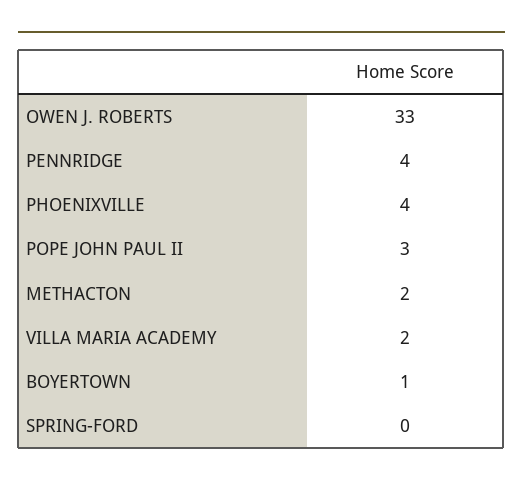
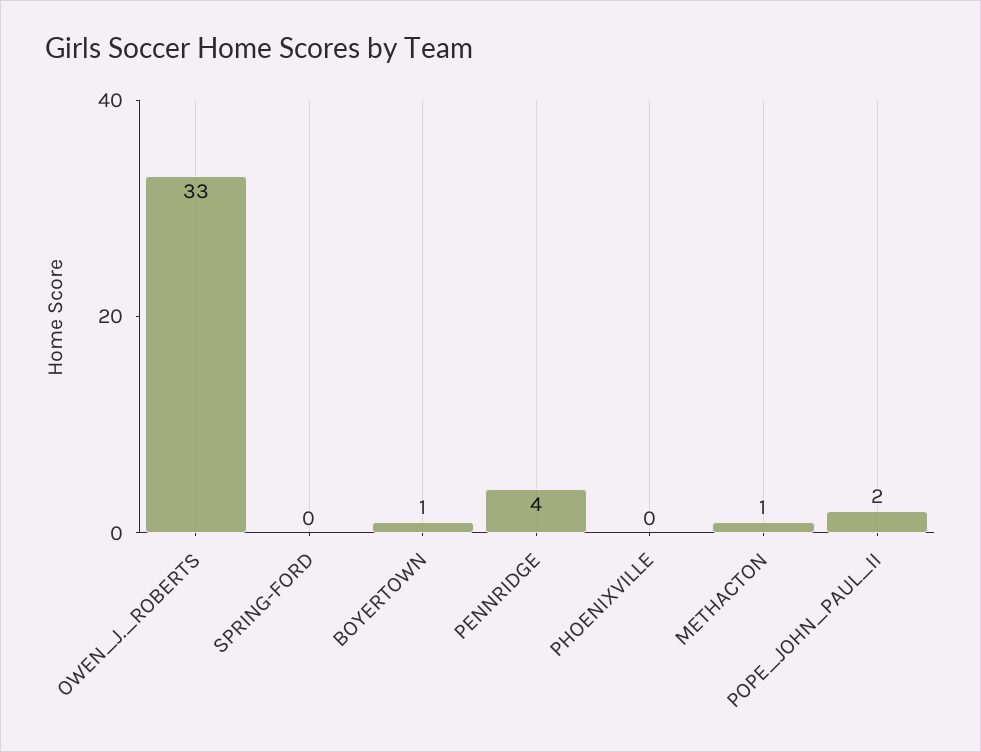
PHOENIXVILLE: 4 -> 0
POPE JOHN PAUL II: 3 -> 2
METHACTON: 2 -> 1
VILLA MARIA ACADEMY: 2 -> none

